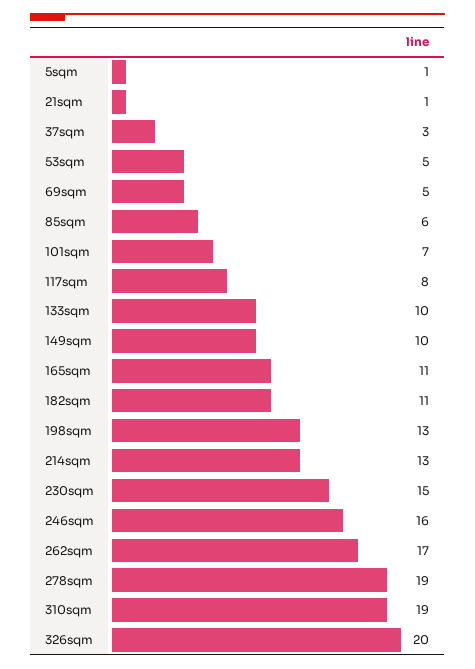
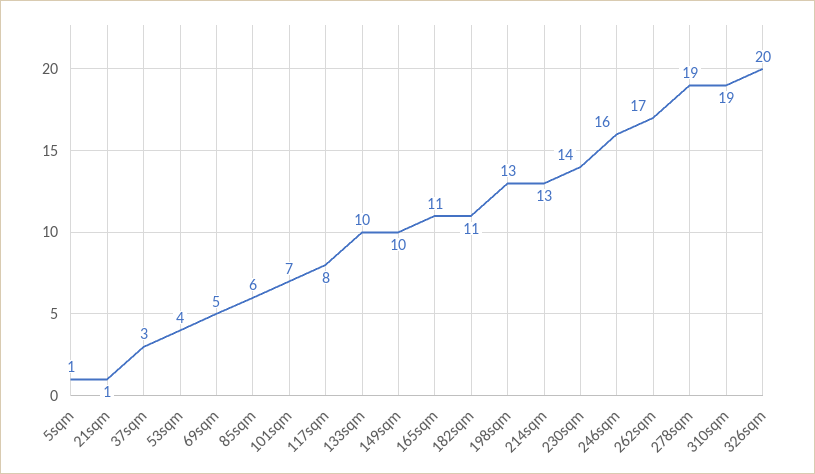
53sqm: 5 -> 4
230sqm: 15 -> 14

